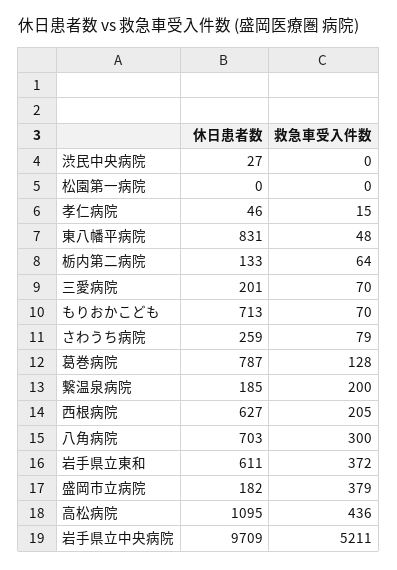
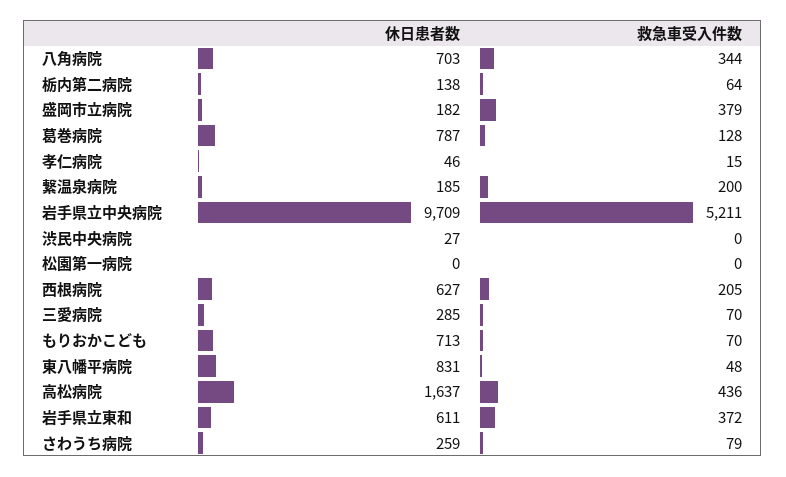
休日患者数, 栃内第二病院: 133 -> 138
休日患者数, 三愛病院: 201 -> 285
救急車受入件数, 八角病院: 300 -> 344
休日患者数, 高松病院: 1095 -> 1637

